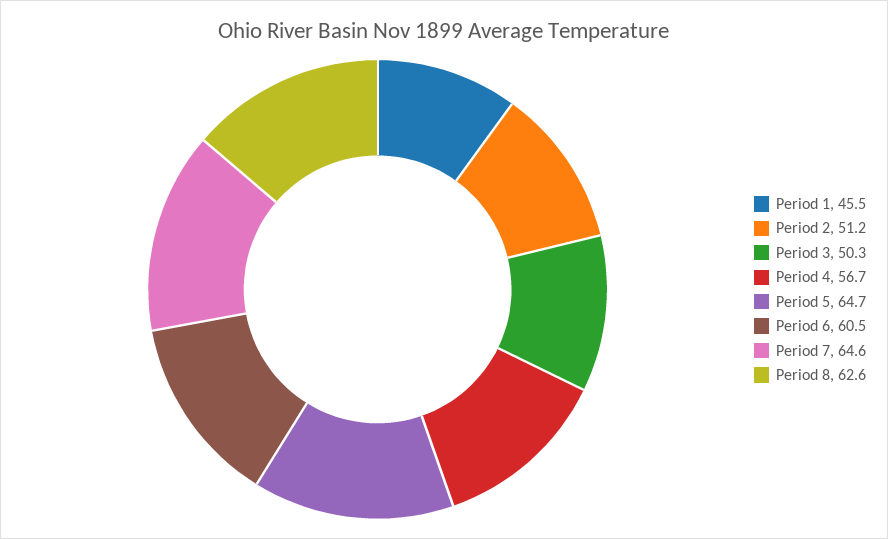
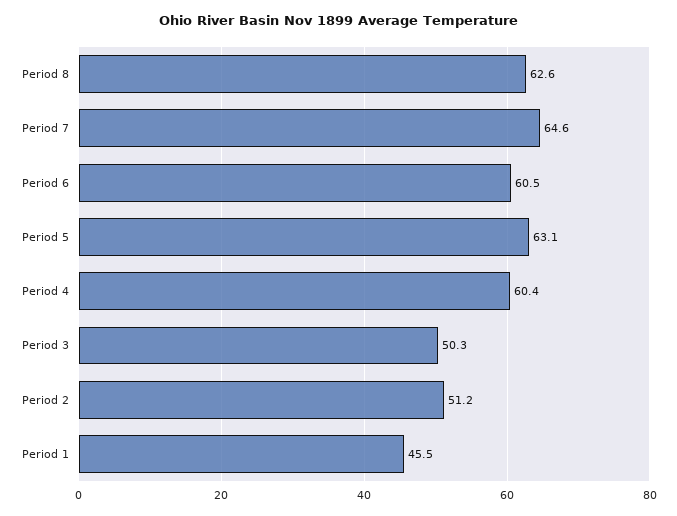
Period 4: 56.7 -> 60.4
Period 5: 64.7 -> 63.1

